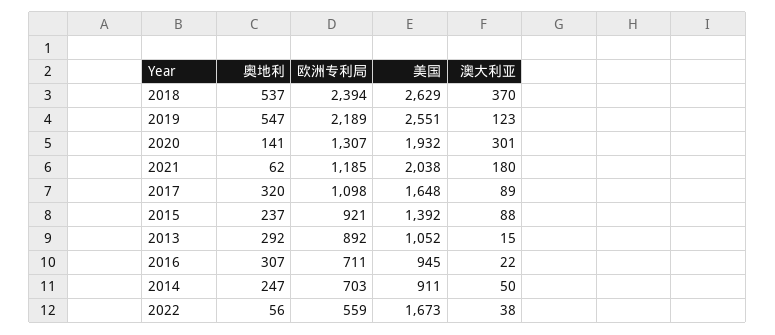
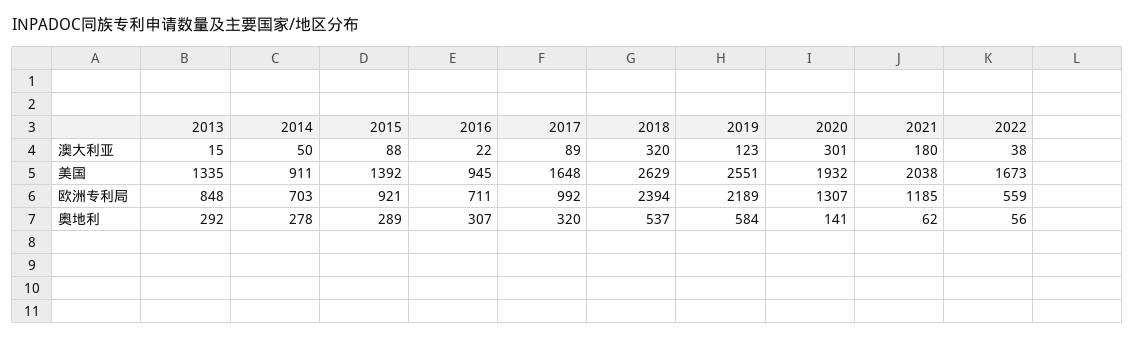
澳大利亚, 2018: 370 -> 320
奥地利, 2019: 547 -> 584
欧洲专利局, 2017: 1098 -> 992
奥地利, 2015: 237 -> 289
欧洲专利局, 2013: 892 -> 848
美国, 2013: 1052 -> 1335
奥地利, 2014: 247 -> 278

